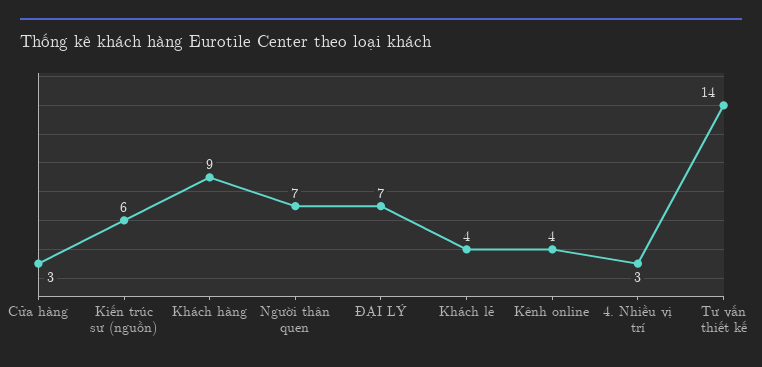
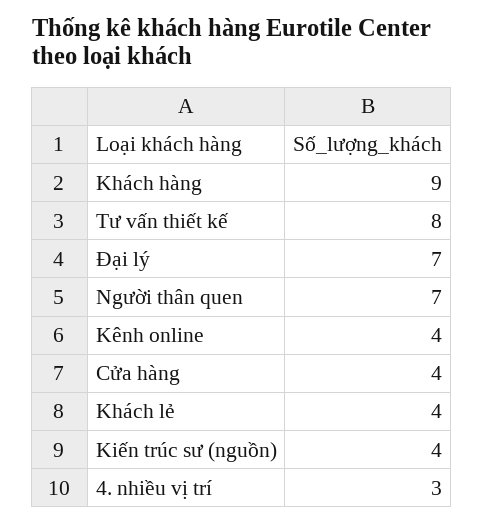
Cửa hàng: 3 -> 4
Kiến trúc sư (nguồn): 6 -> 4
Tư vấn thiết kế: 14 -> 8

